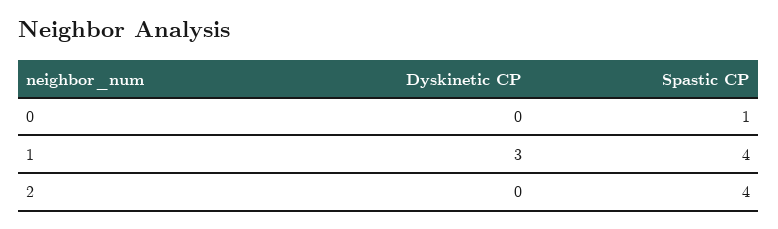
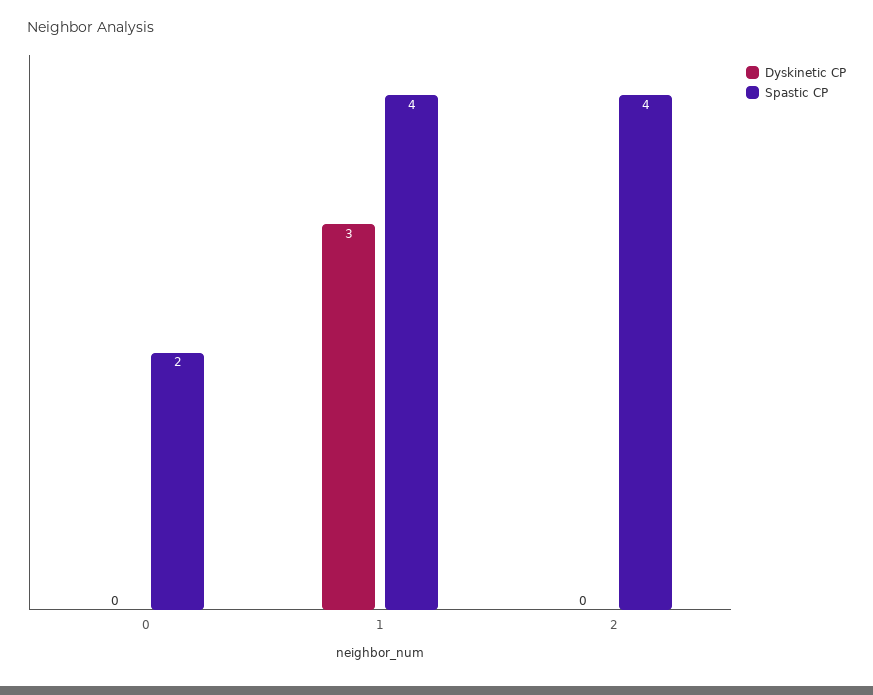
Spastic CP, 0: 1 -> 2

